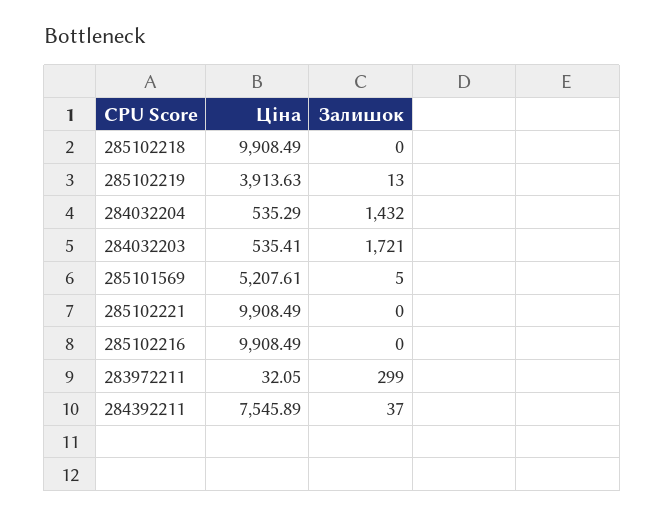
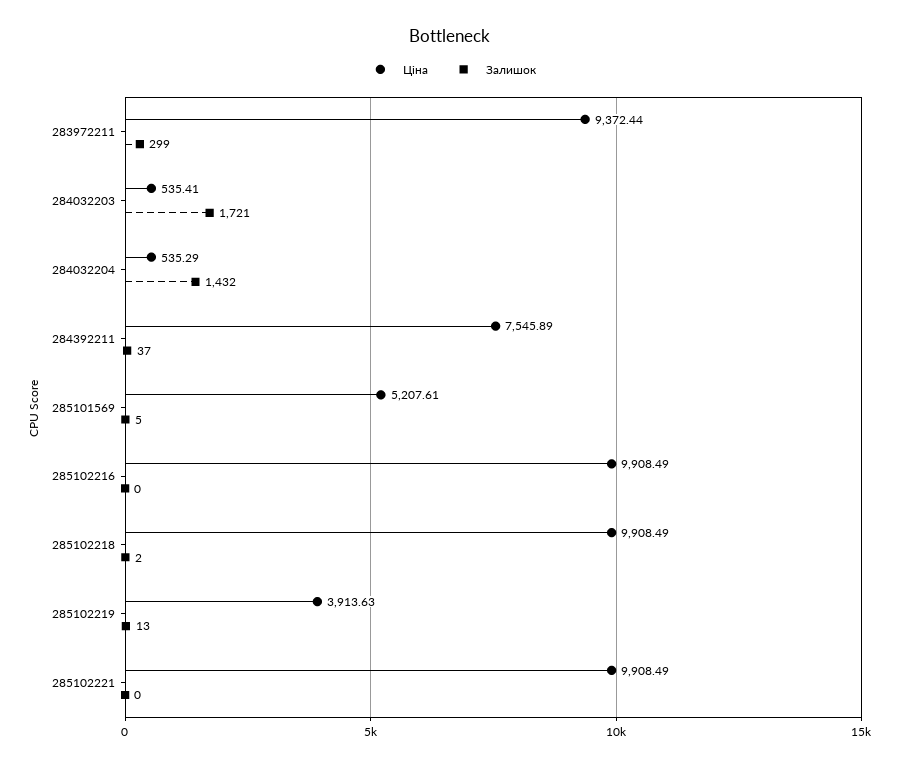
Залишок, 285102218: 0 -> 2
Ціна, 283972211: 32.05 -> 9372.44

